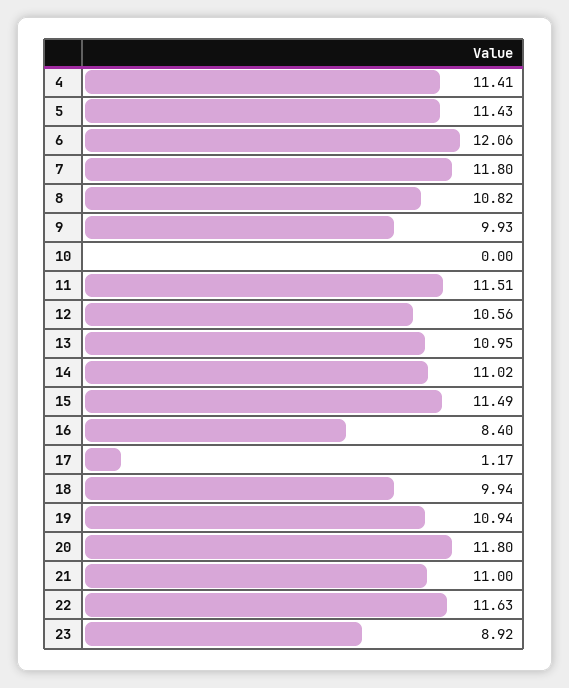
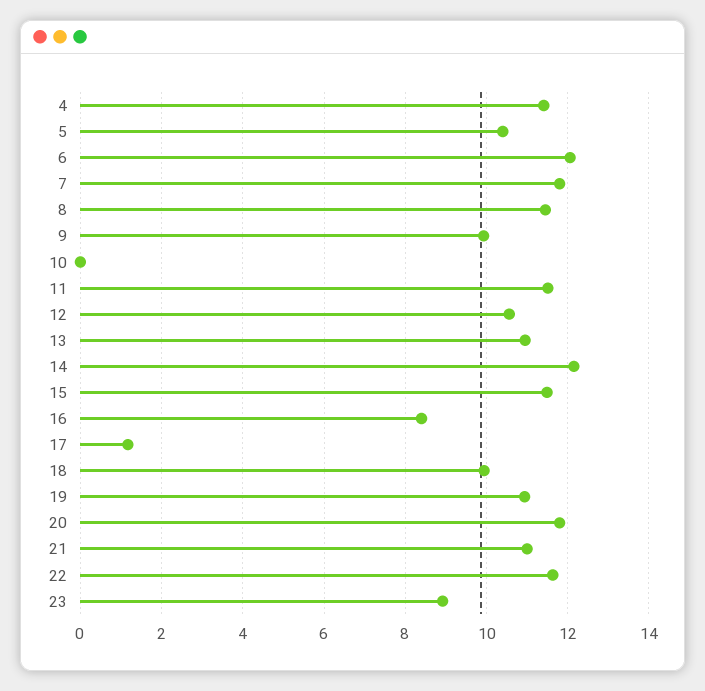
5: 11.43 -> 10.4
8: 10.82 -> 11.4
14: 11.02 -> 12.2

